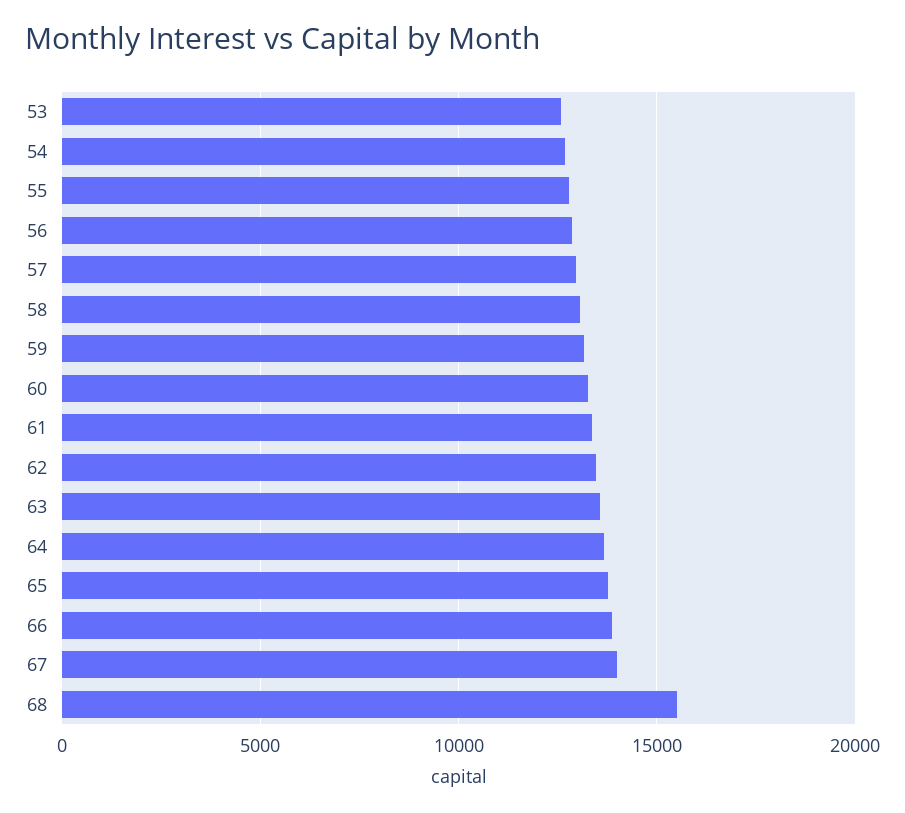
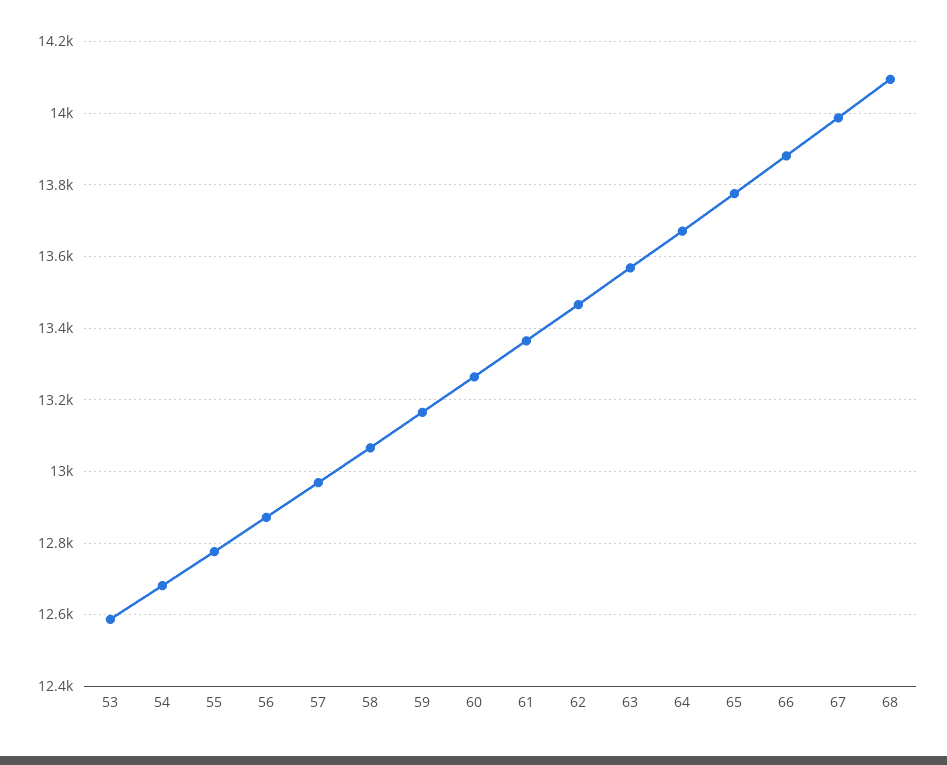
68: 15500 -> 14100

